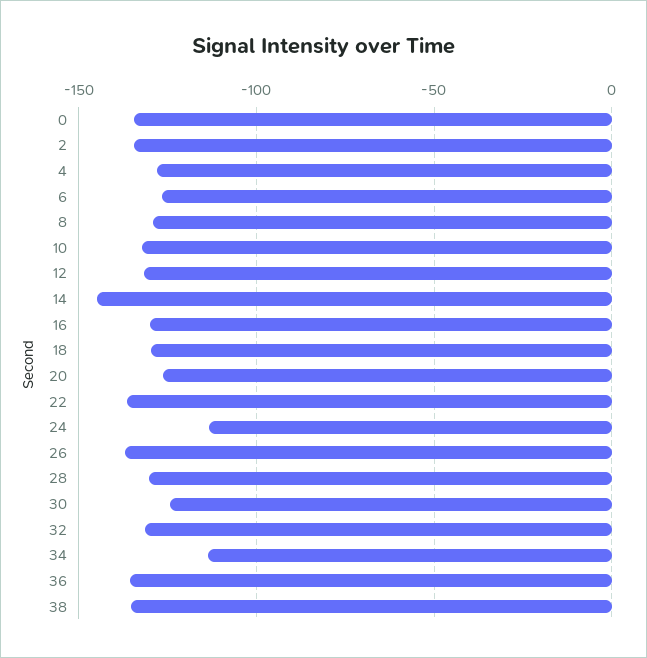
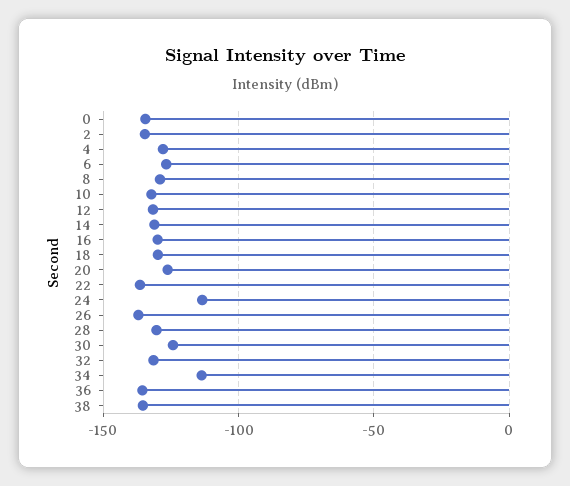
14: -145 -> -130

